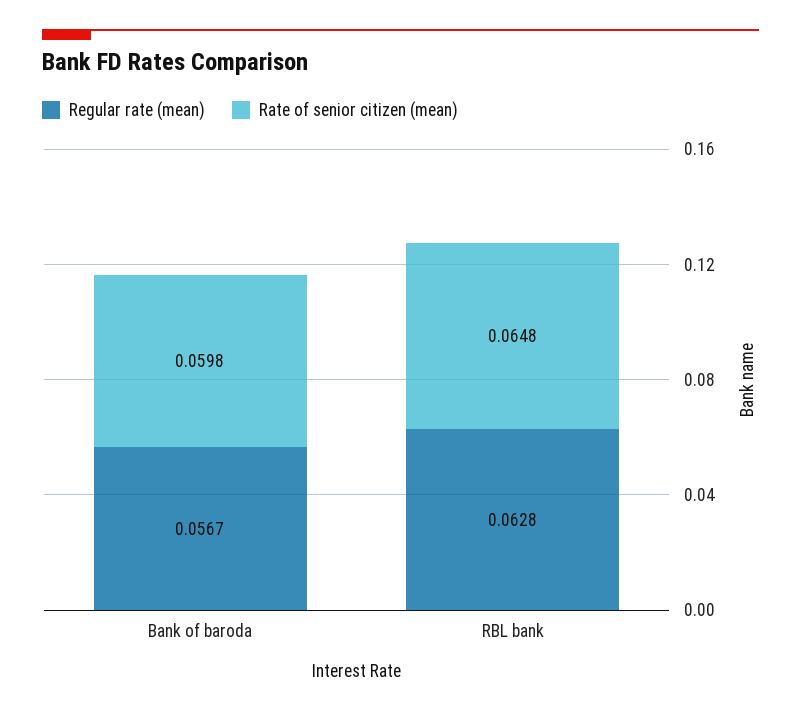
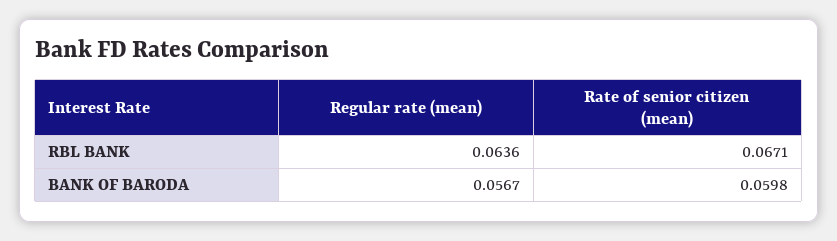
Regular rate (mean), RBL bank: 0.0628 -> 0.0636
Rate of senior citizen (mean), RBL bank: 0.0648 -> 0.0671

